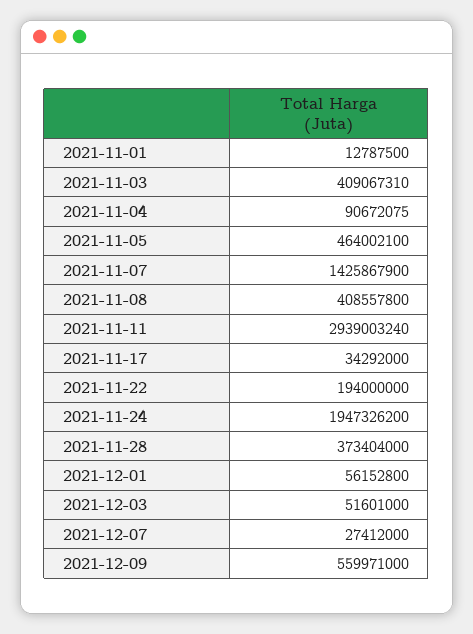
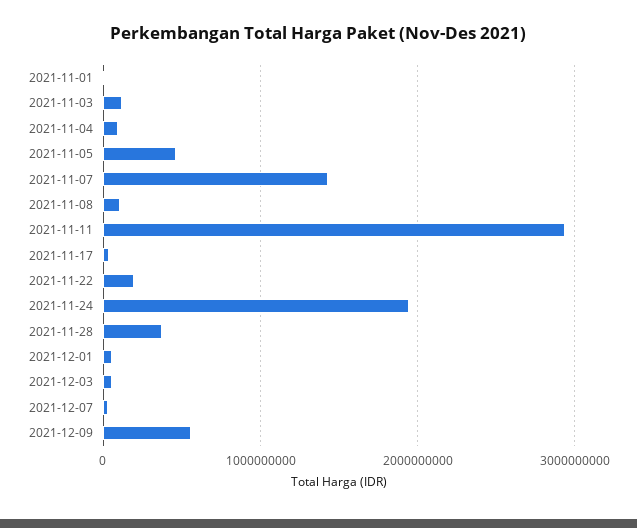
2021-11-03: 409067310 -> 100000000
2021-11-08: 408557800 -> 100000000

